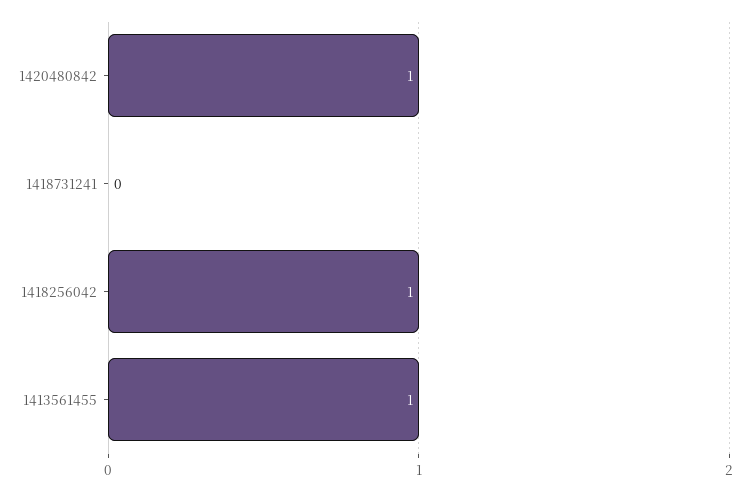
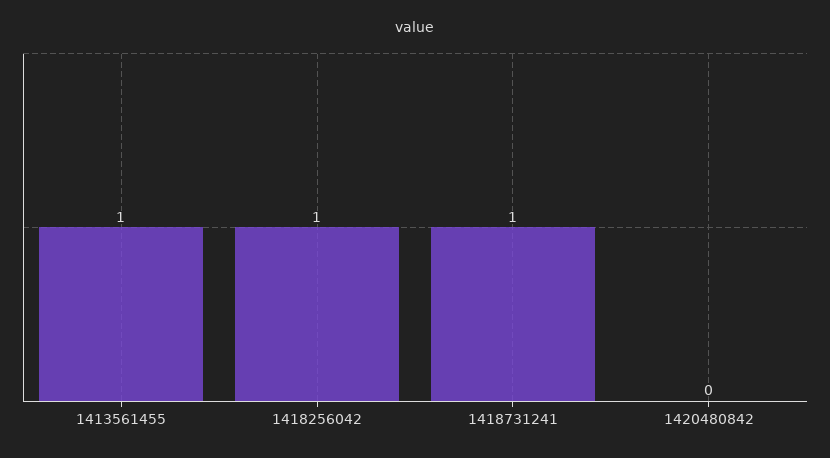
1420480842: 1 -> 0
1418731241: 0 -> 1

